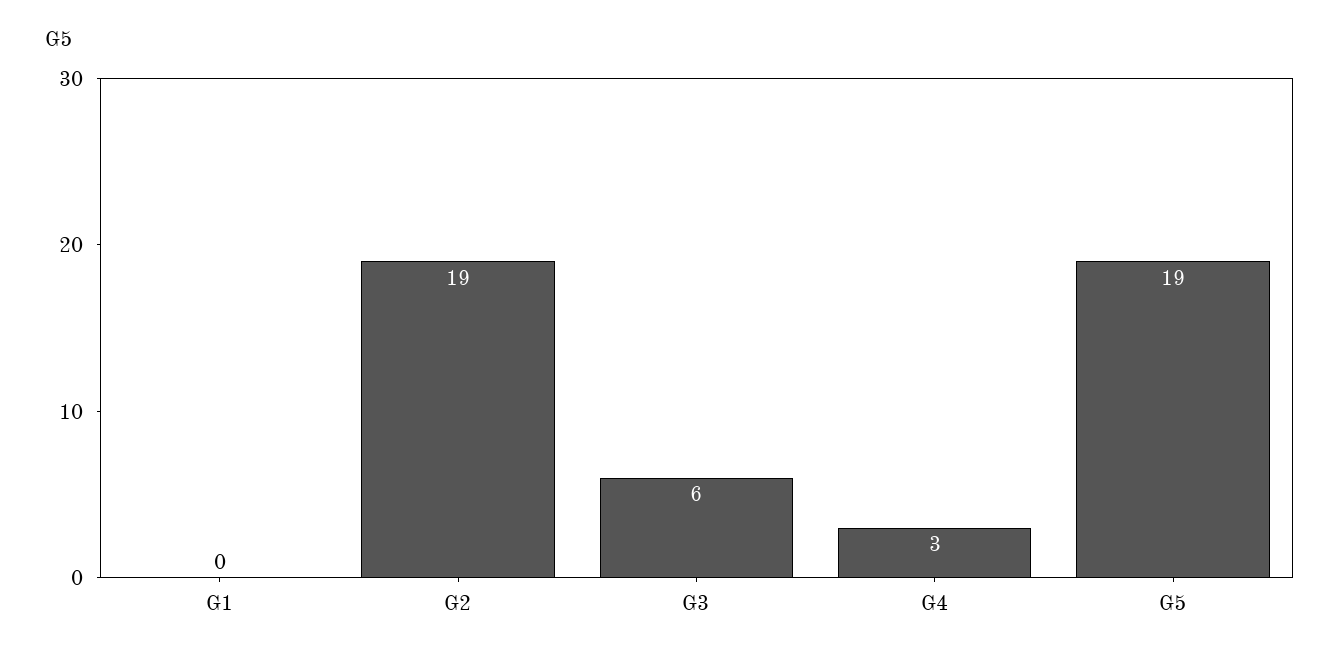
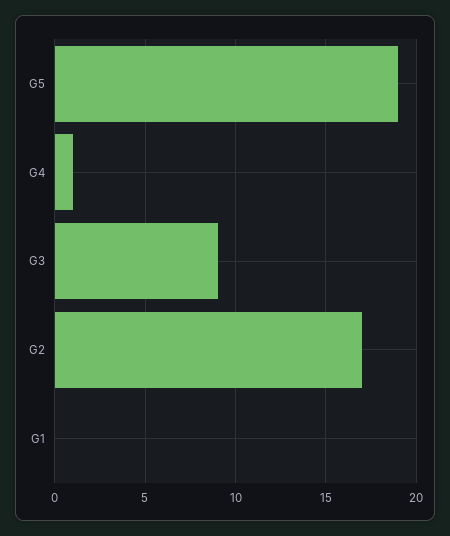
G2: 19 -> 17
G3: 6 -> 9
G4: 3 -> 1

